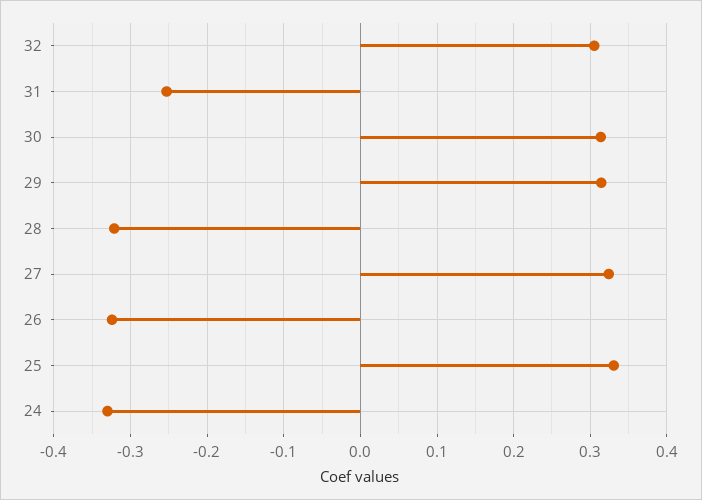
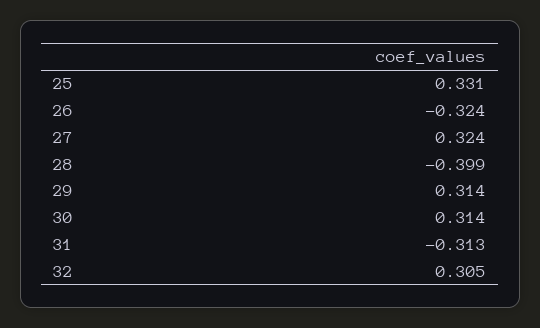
31: -0.25 -> -0.313
28: -0.32 -> -0.399
24: -0.33 -> none

